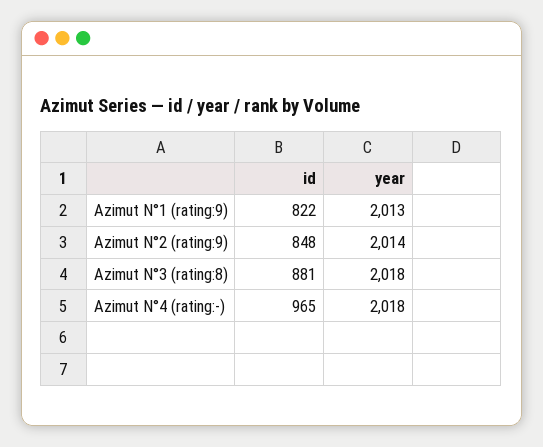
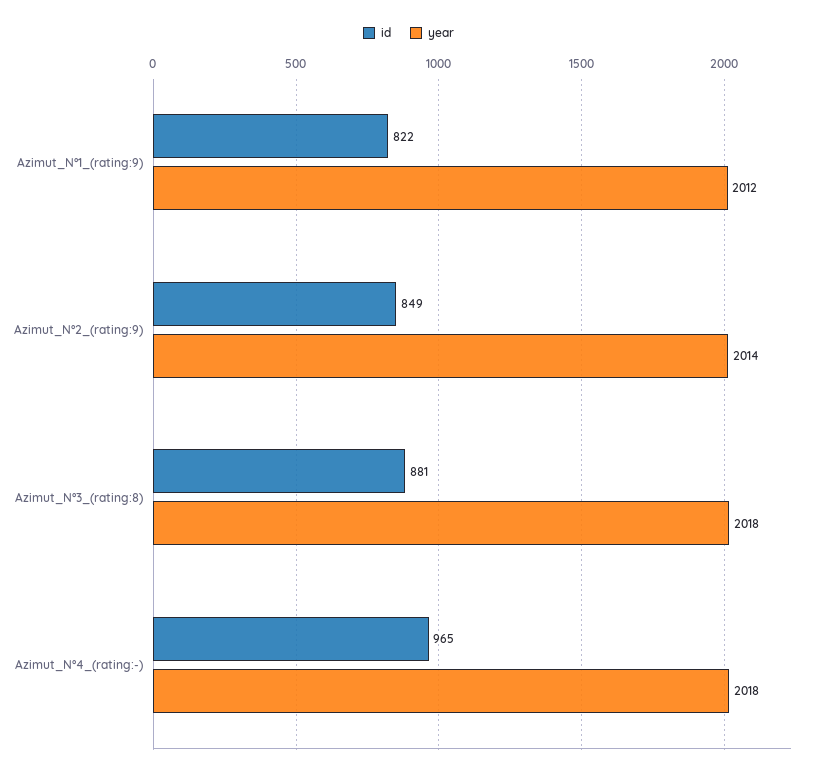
year, Azimut N°1 (rating:9): 2013 -> 2012
id, Azimut N°2 (rating:9): 848 -> 849

